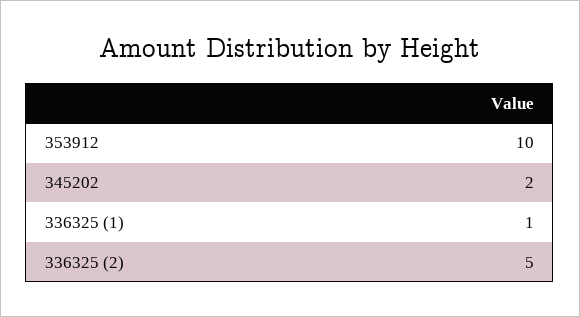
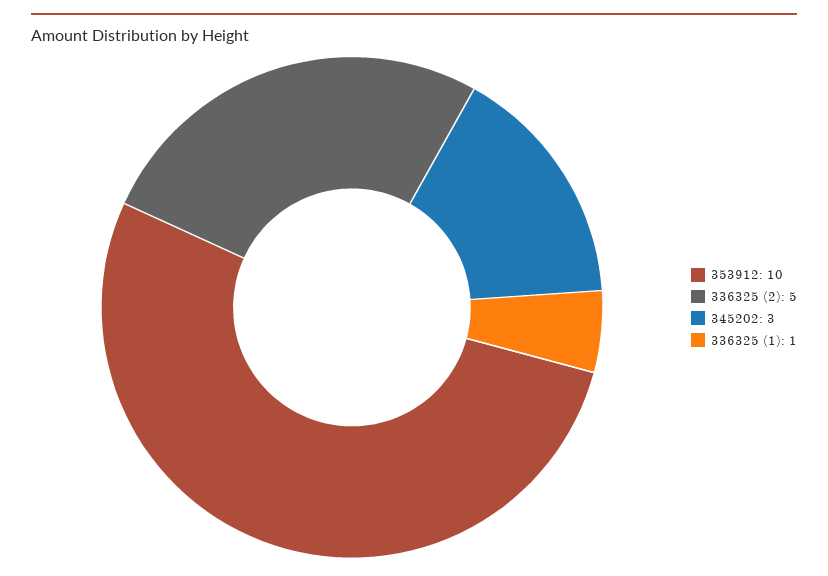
345202: 2 -> 3

